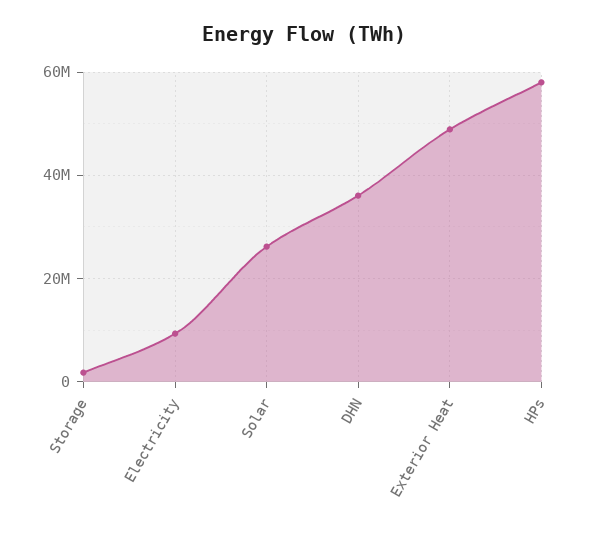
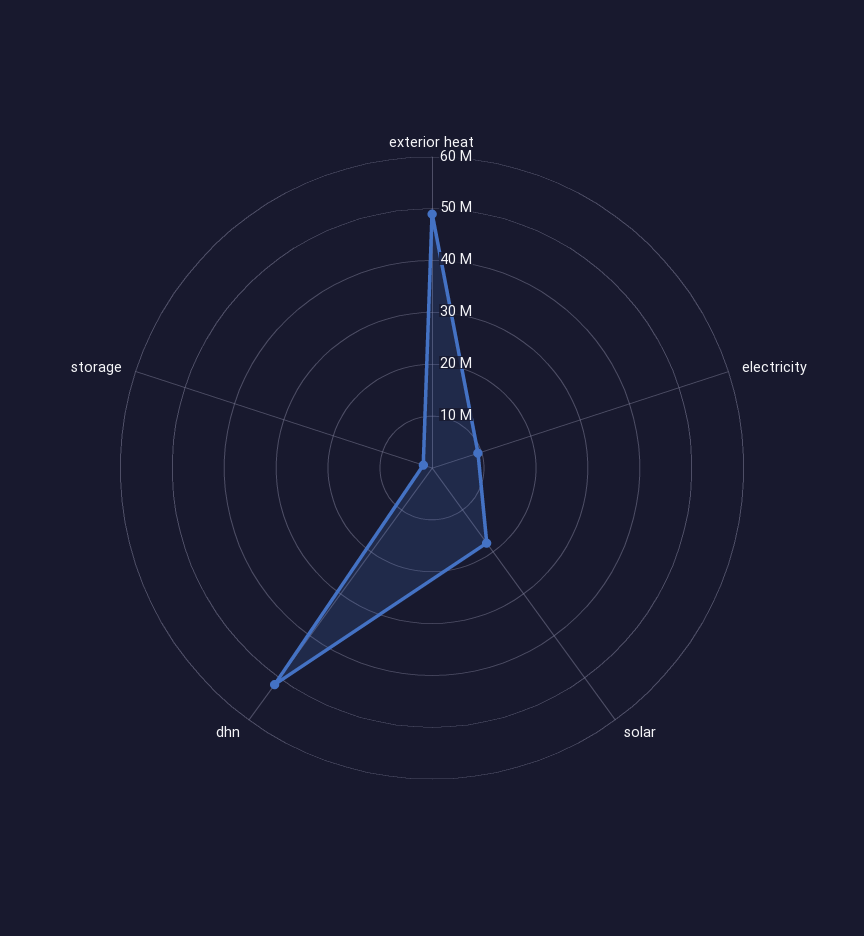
Solar: 26000000 -> 18000000
DHN: 36000000 -> 52000000
HPs: 58000000 -> none

